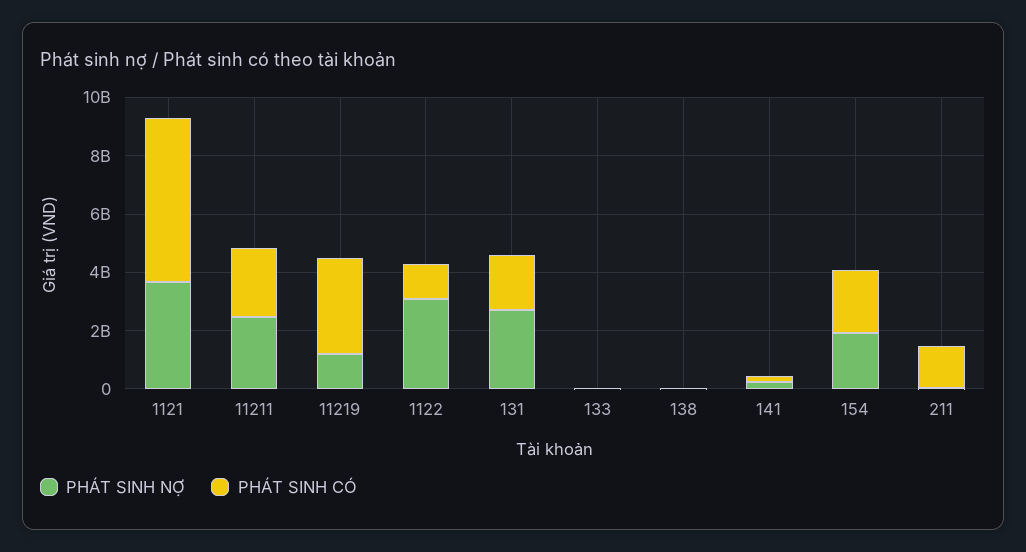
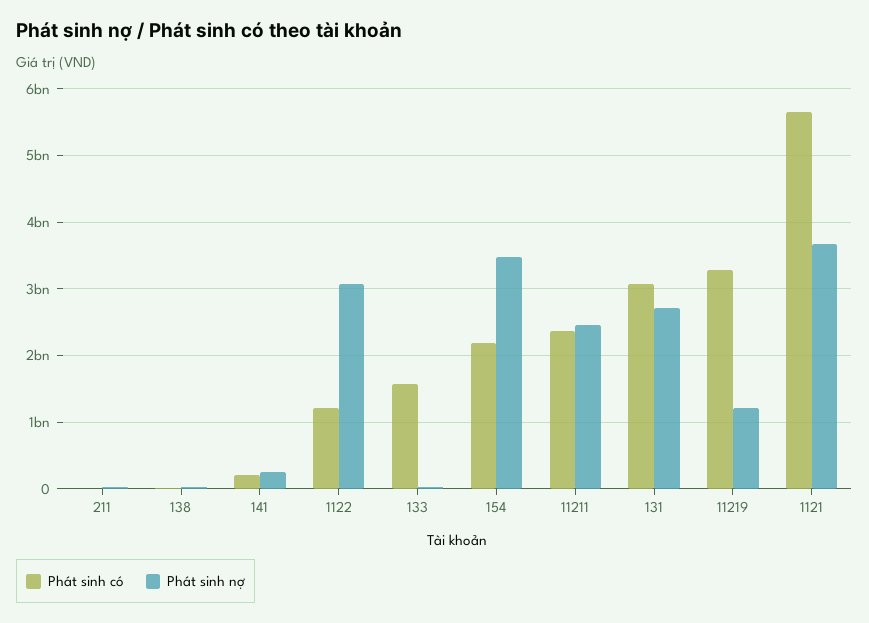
PHÁT SINH CÓ, 131: 2000000000 -> 3100000000
PHÁT SINH CÓ, 133: 0 -> 1600000000
PHÁT SINH NỢ, 154: 2000000000 -> 3500000000
PHÁT SINH CÓ, 211: 1500000000 -> 0

